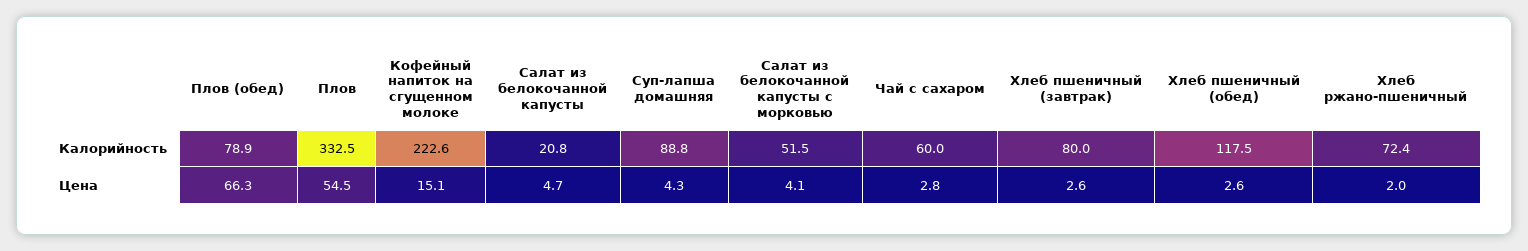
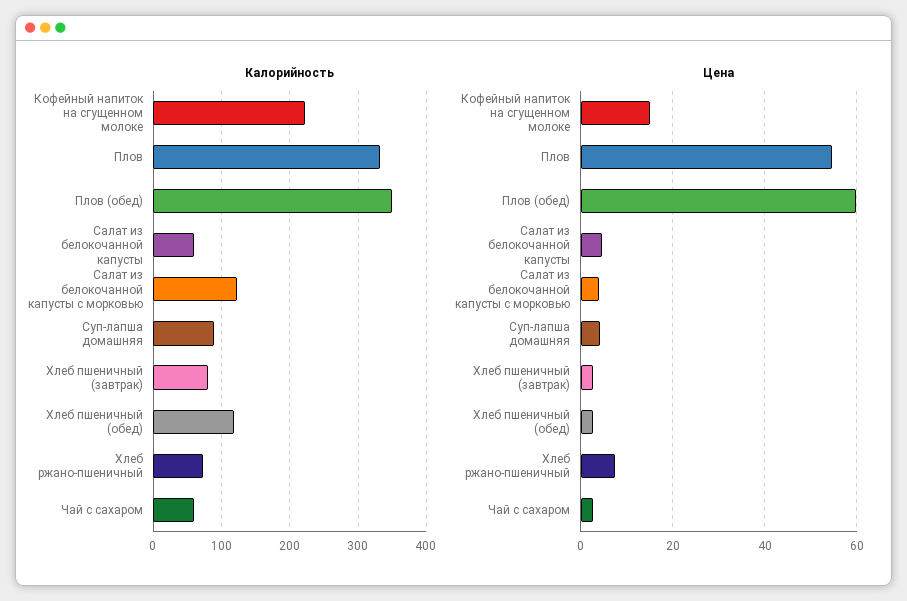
Калорийность, Плов (обед): 78.9 -> 350
Калорийность, Салат из белокочанной капусты: 20.8 -> 60
Калорийность, Салат из белокочанной капусты с морковью: 51.5 -> 120
Цена, Плов (обед): 66.3 -> 60
Цена, Хлеб ржано-пшеничный: 2 -> 8

